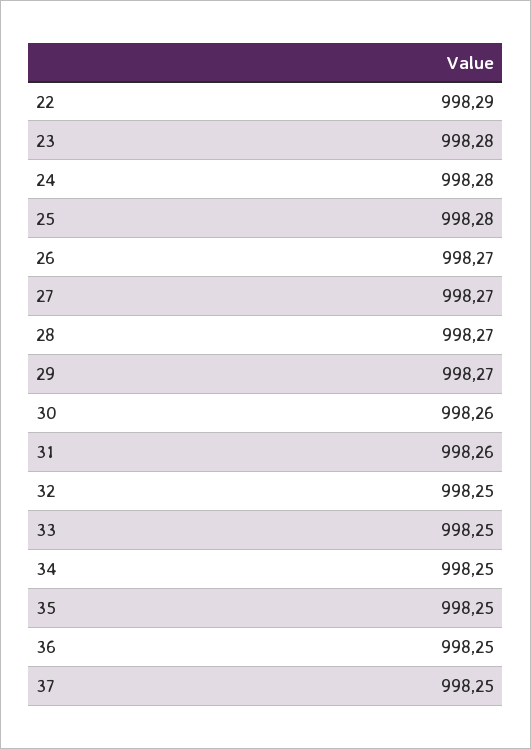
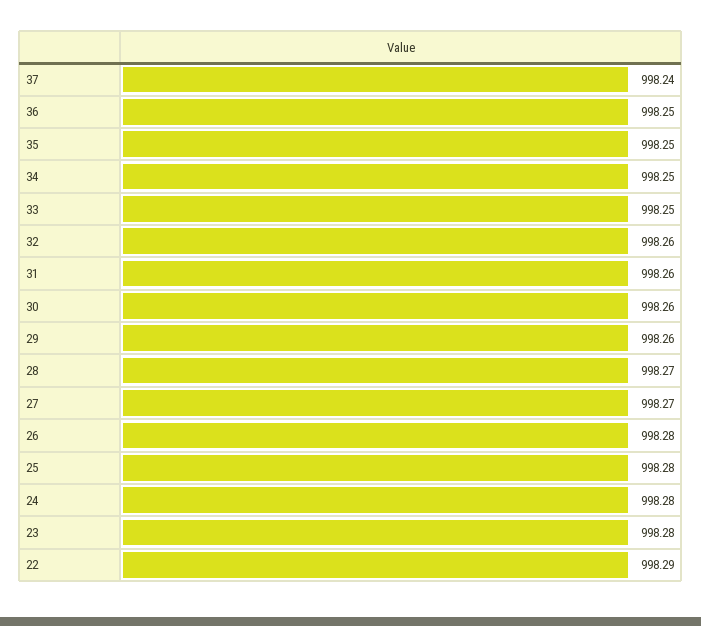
26: 998.27 -> 998.28
29: 998.27 -> 998.26
32: 998.25 -> 998.26
37: 998.25 -> 998.24

